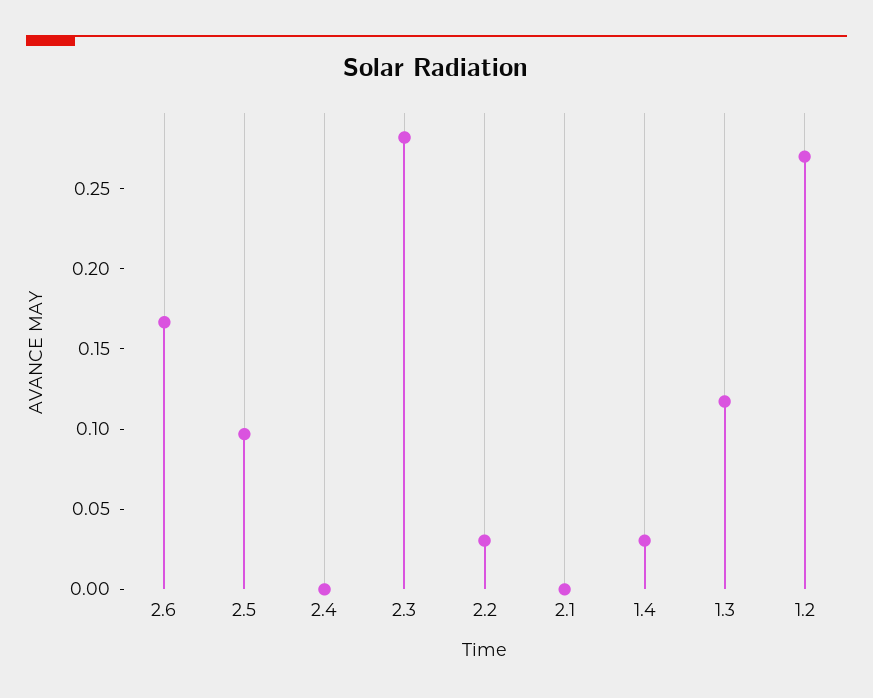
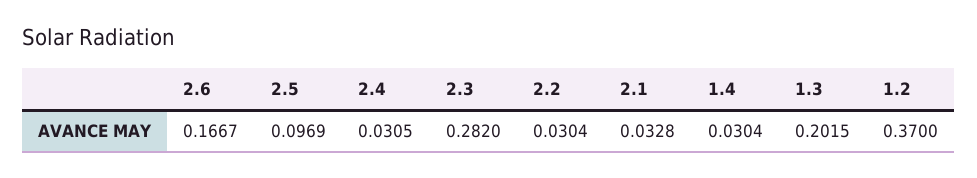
2.4: 0 -> 0.0305
2.1: 0 -> 0.0328
1.3: 0.12 -> 0.2015
1.2: 0.27 -> 0.37

